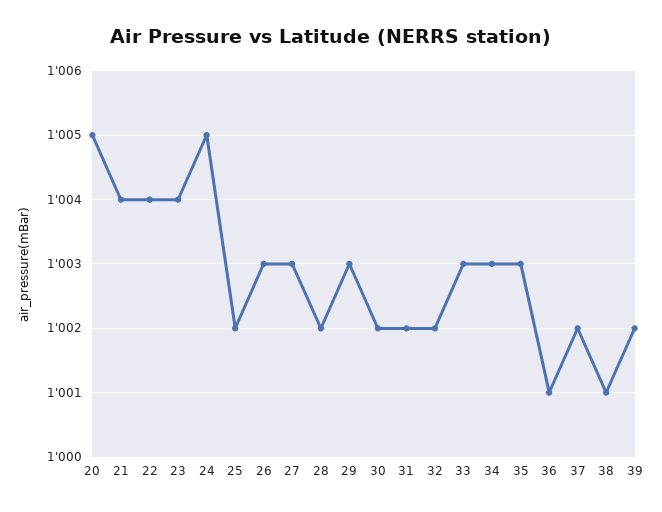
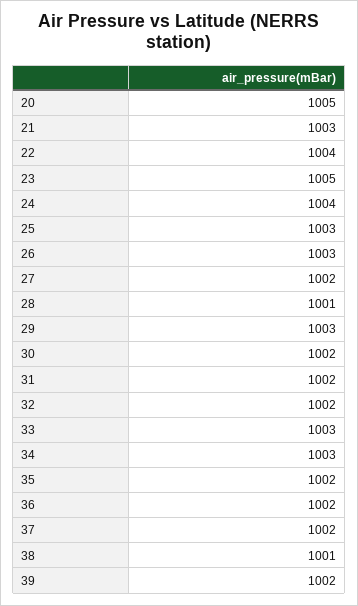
21: 1004 -> 1003
23: 1004 -> 1005
24: 1005 -> 1004
25: 1002 -> 1003
27: 1003 -> 1002
28: 1002 -> 1001
35: 1003 -> 1002
36: 1001 -> 1002

